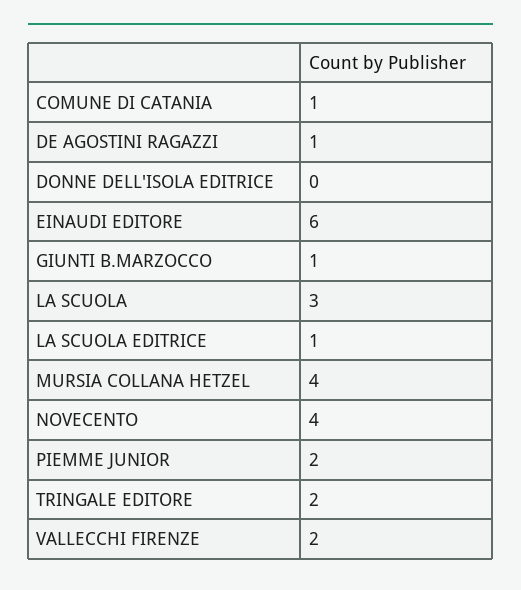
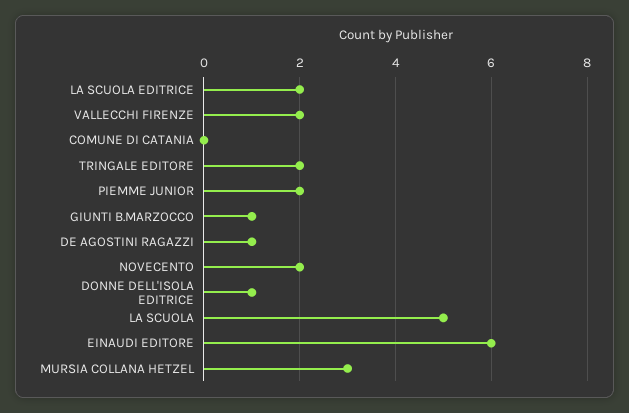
COMUNE DI CATANIA: 1 -> 0
DONNE DELL'ISOLA EDITRICE: 0 -> 1
LA SCUOLA: 3 -> 5
LA SCUOLA EDITRICE: 1 -> 2
MURSIA COLLANA HETZEL: 4 -> 3
NOVECENTO: 4 -> 2

